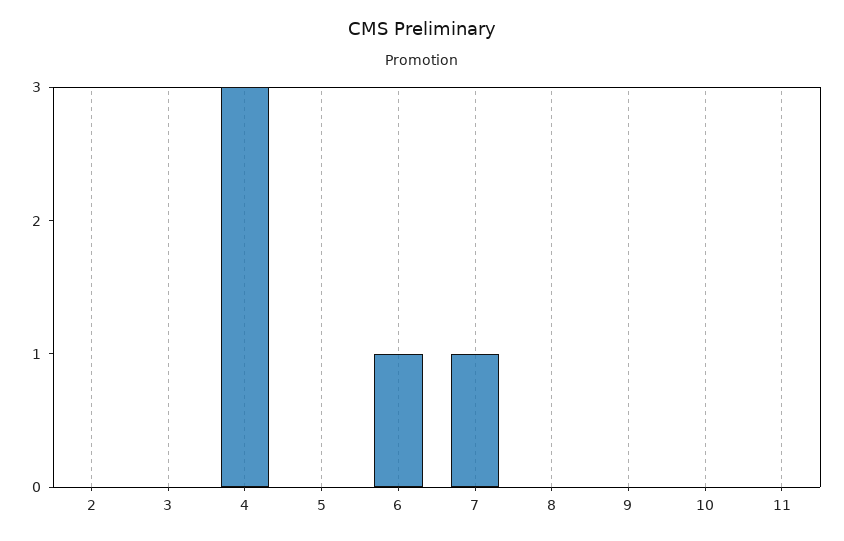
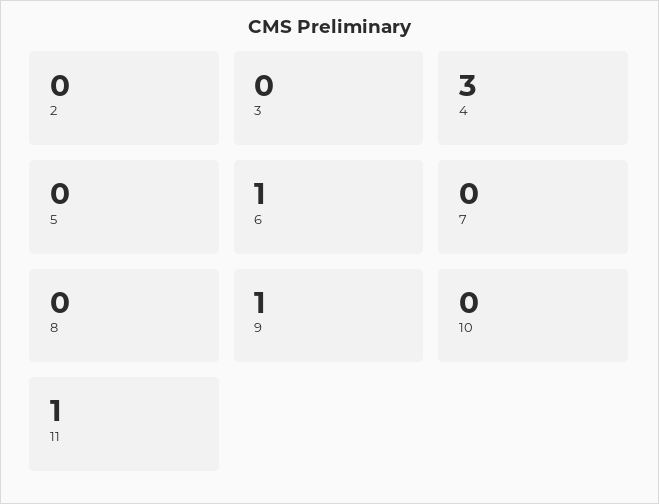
7: 1 -> 0
9: 0 -> 1
11: 0 -> 1

